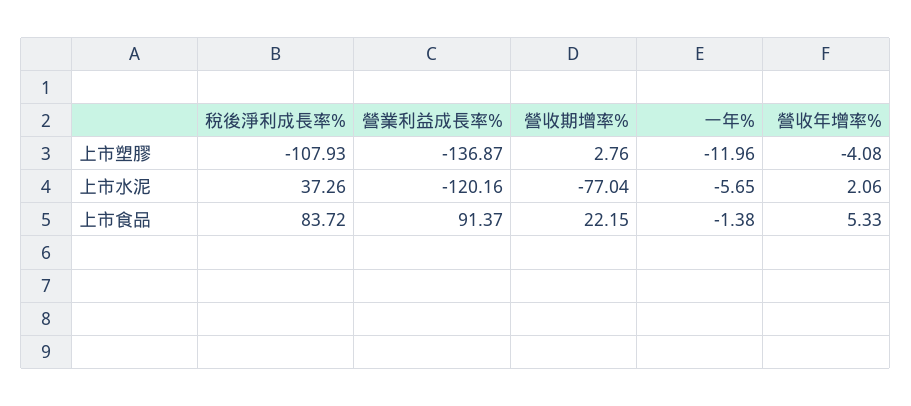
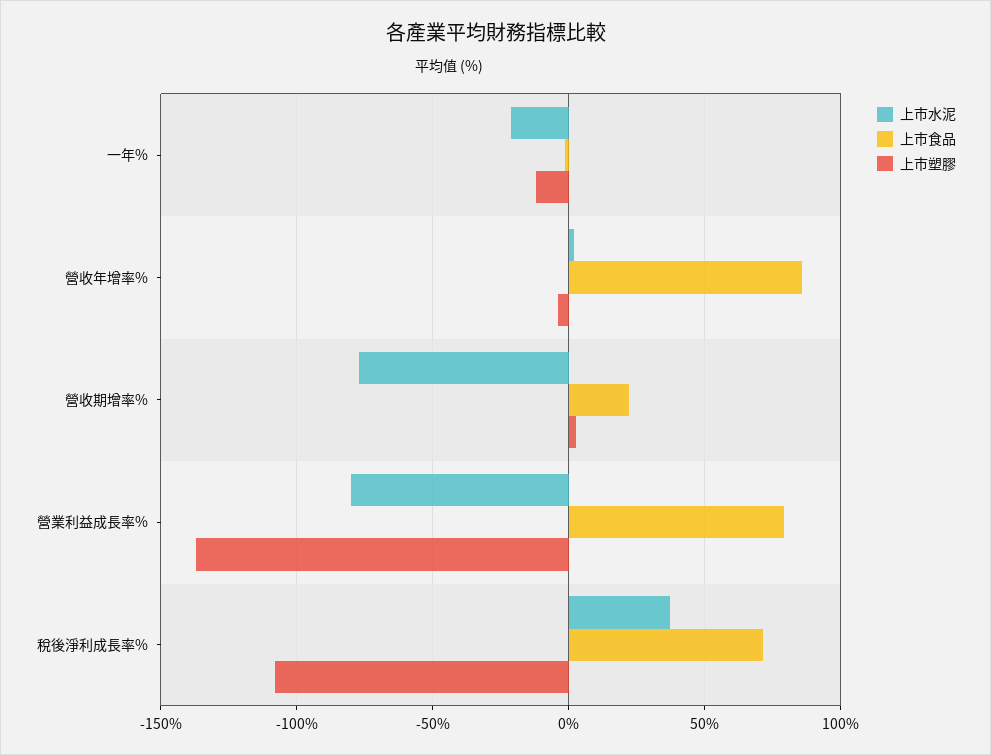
上市水泥, 營業利益成長率%: -120.16 -> -80
上市水泥, 一年%: -5.65 -> -20
上市食品, 稅後淨利成長率%: 83.72 -> 70
上市食品, 營業利益成長率%: 91.37 -> 80
上市食品, 營收年增率%: 5.33 -> 85

